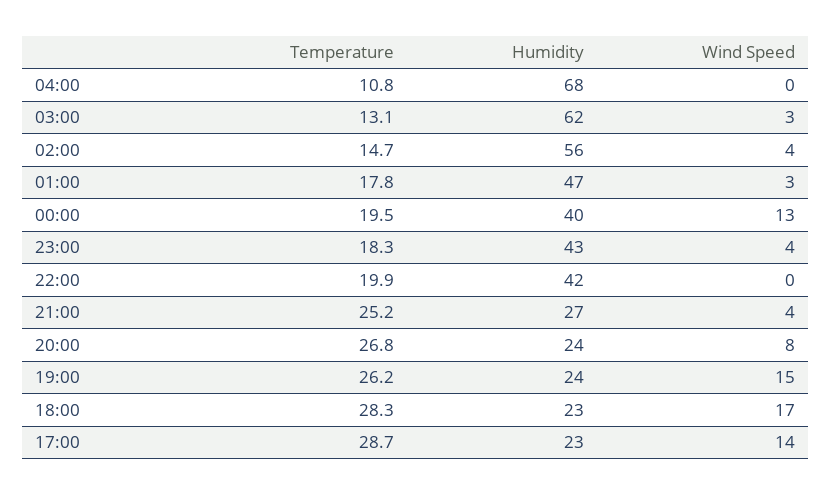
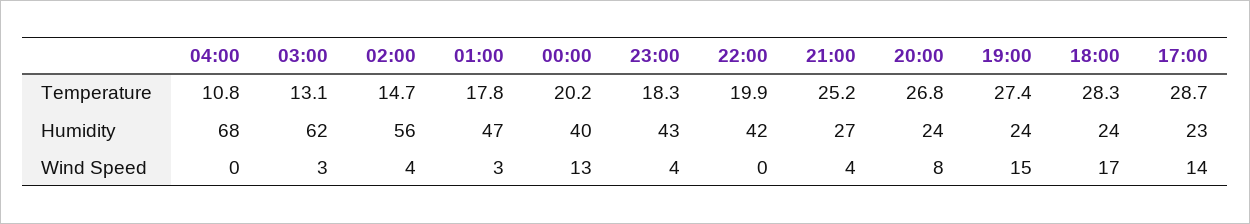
Temperature, 00:00: 19.5 -> 20.2
Temperature, 19:00: 26.2 -> 27.4
Humidity, 18:00: 23 -> 24

